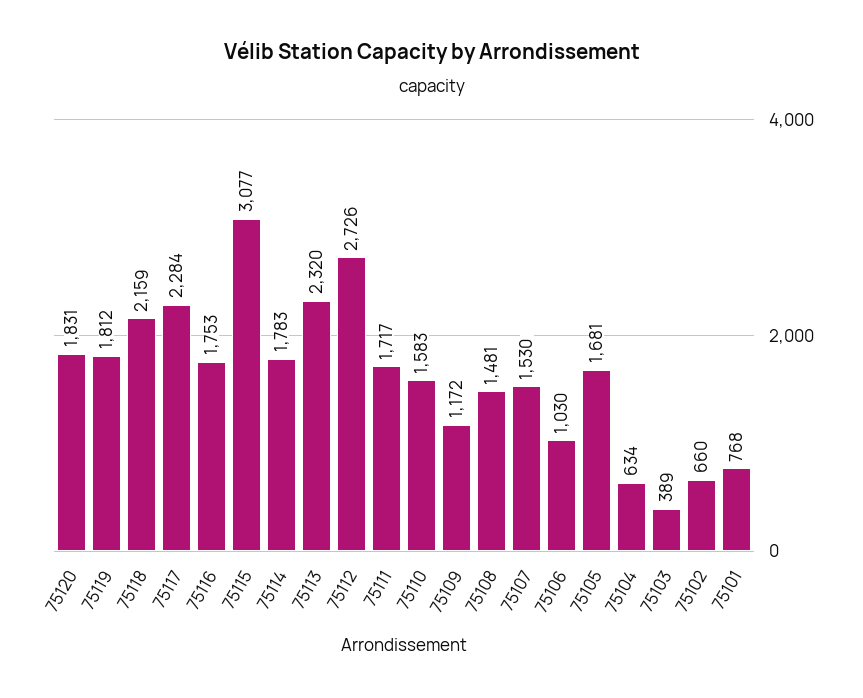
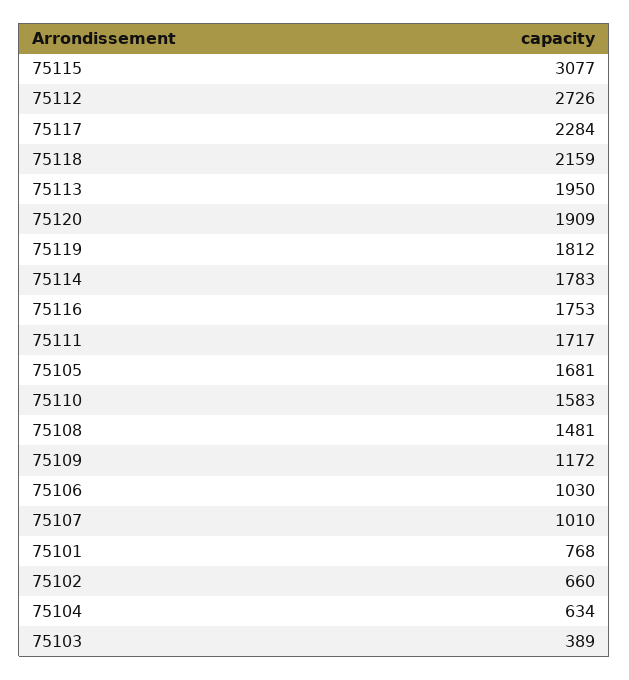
75120: 1831 -> 1909
75113: 2320 -> 1950
75107: 1530 -> 1010

